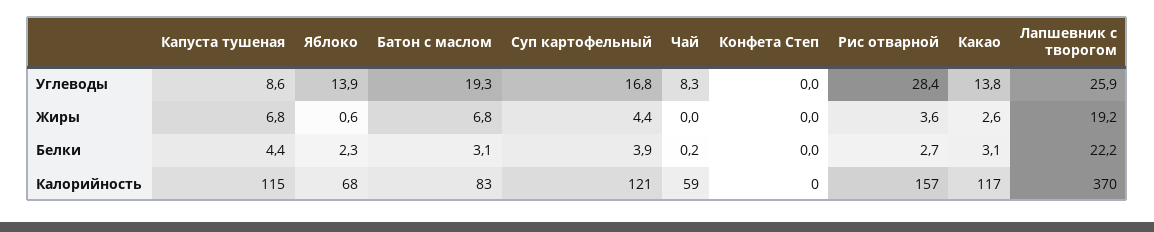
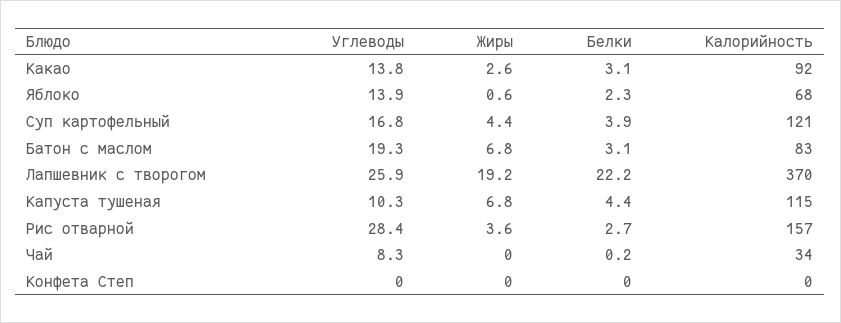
Капуста тушеная, Углеводы: 8.6 -> 10.3
Чай, Калорийность: 59 -> 34
Какао, Калорийность: 117 -> 92

